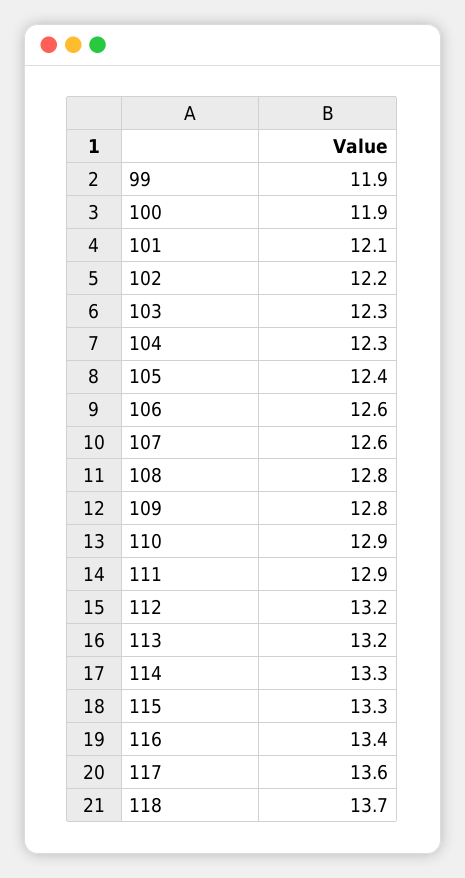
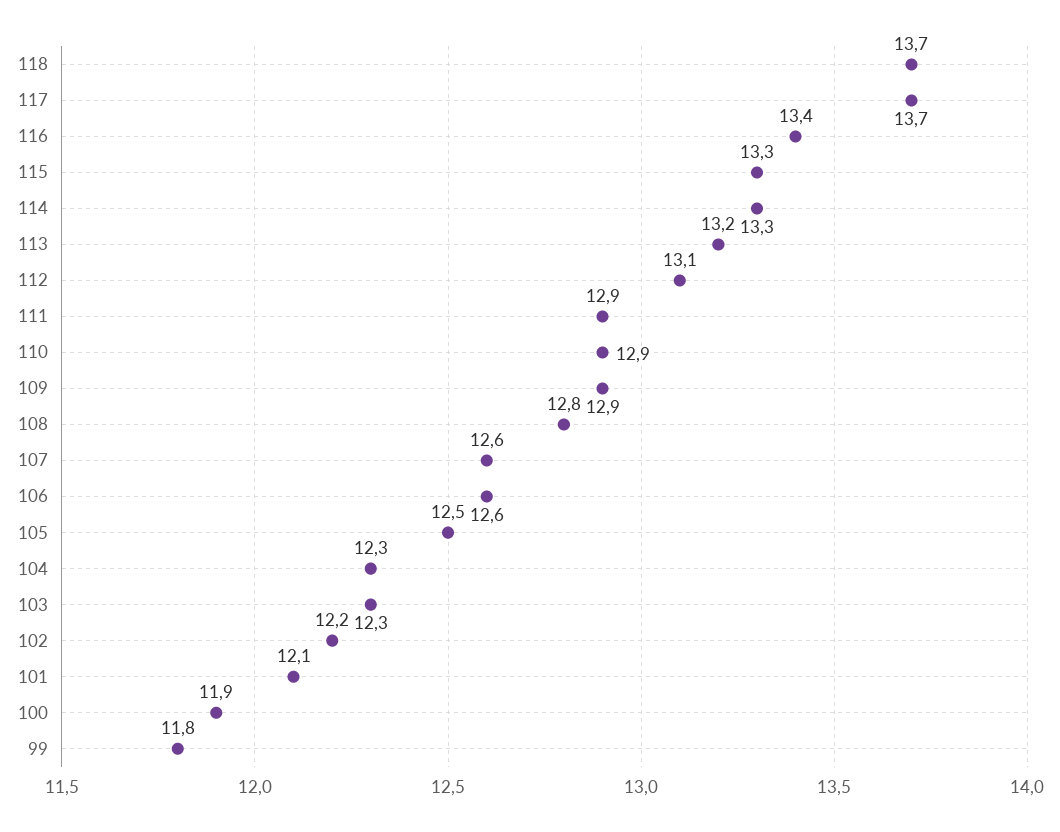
99: 11.9 -> 11.8
105: 12.4 -> 12.5
109: 12.8 -> 12.9
112: 13.2 -> 13.1
117: 13.6 -> 13.7

